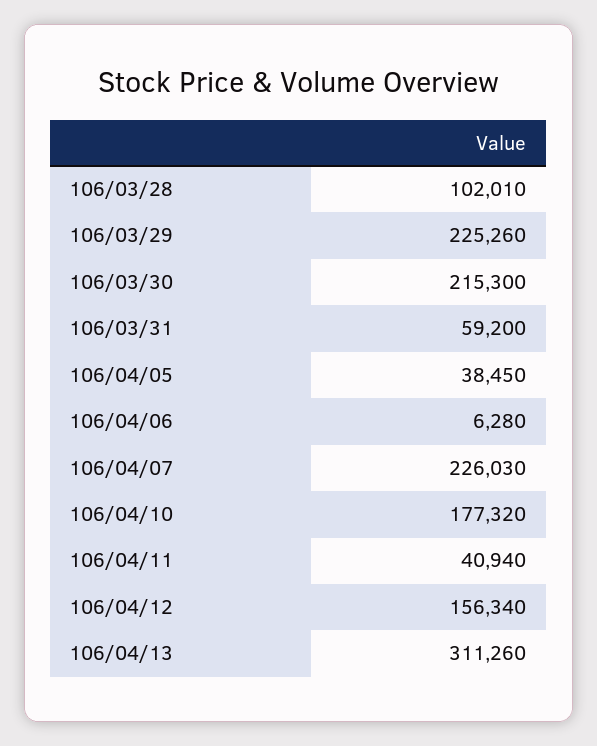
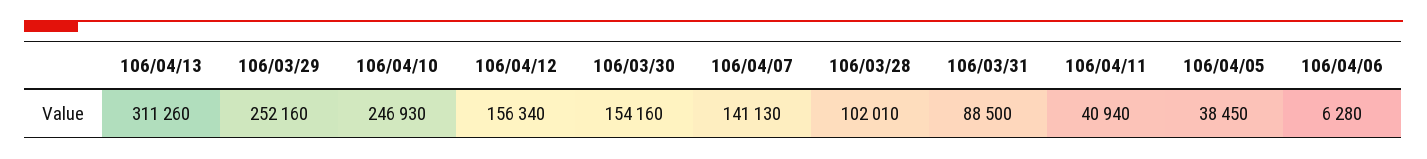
106/03/29: 225260 -> 252160
106/03/30: 215300 -> 154160
106/03/31: 59200 -> 88500
106/04/07: 226030 -> 141130
106/04/10: 177320 -> 246930

